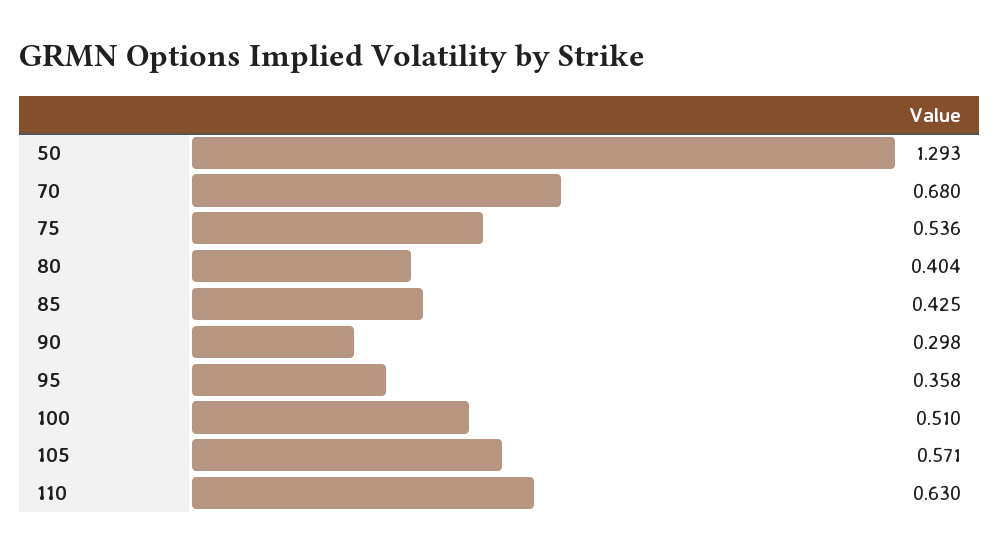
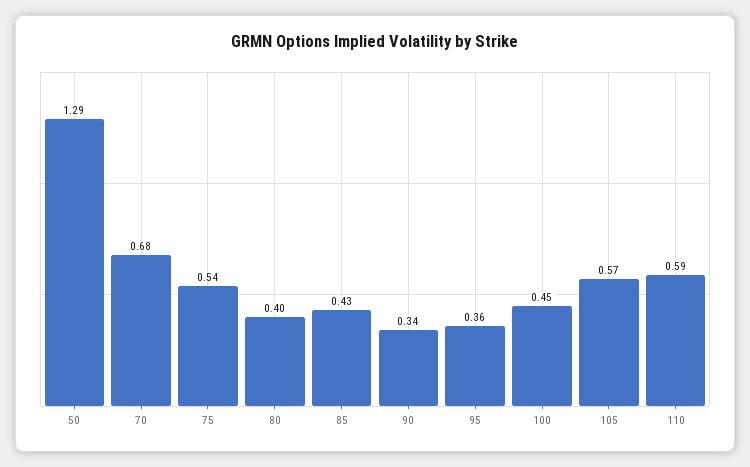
90: 0.298 -> 0.34
100: 0.51 -> 0.45
110: 0.63 -> 0.59

